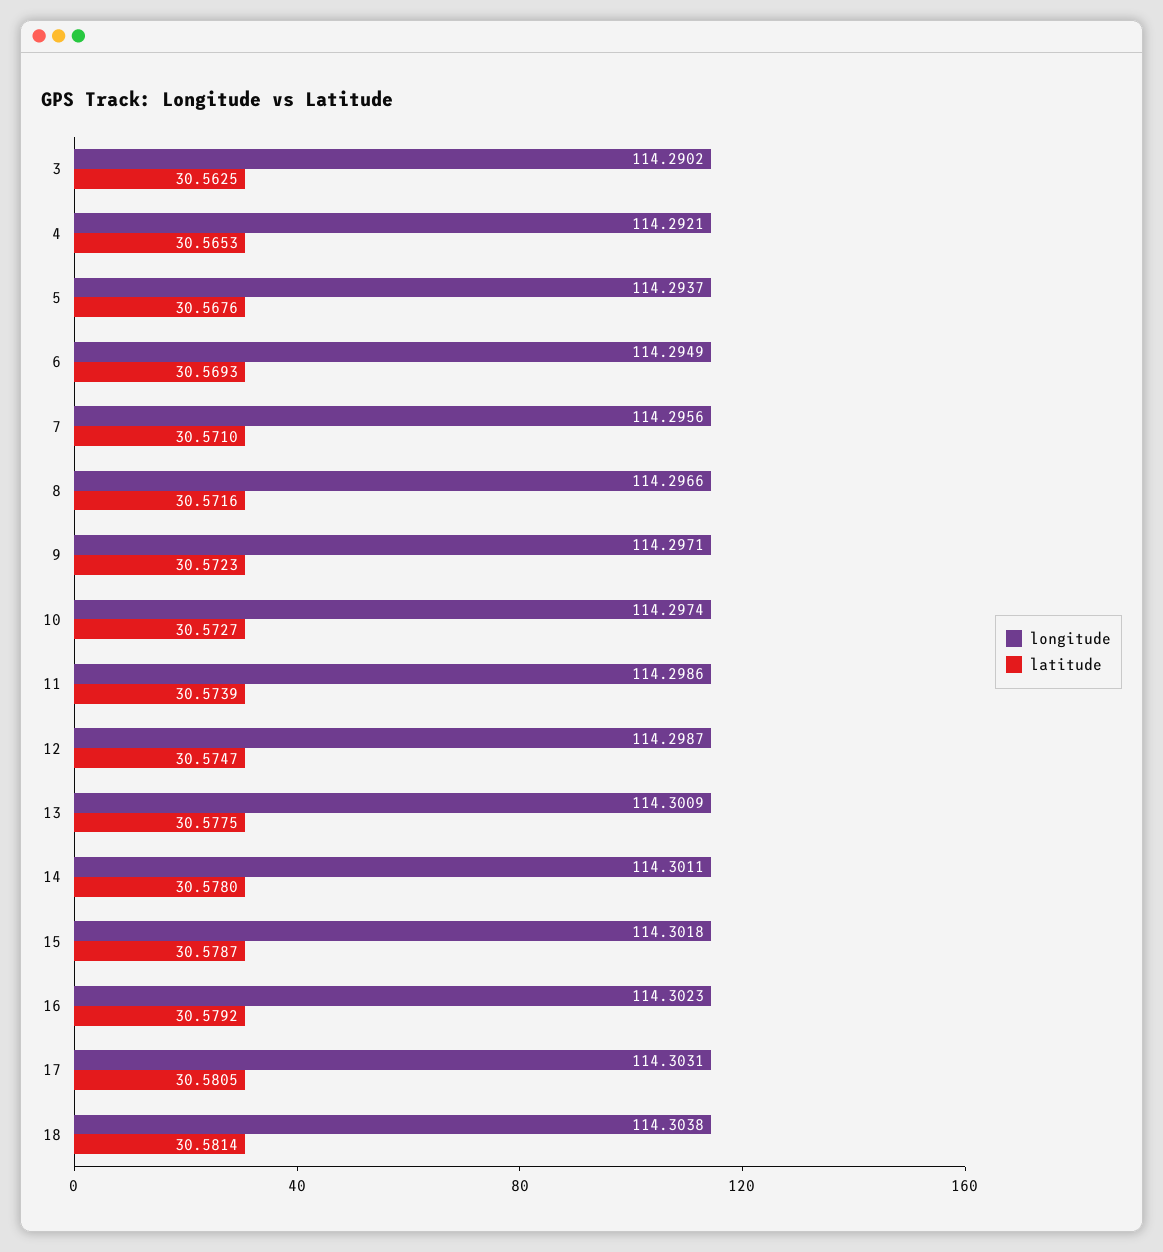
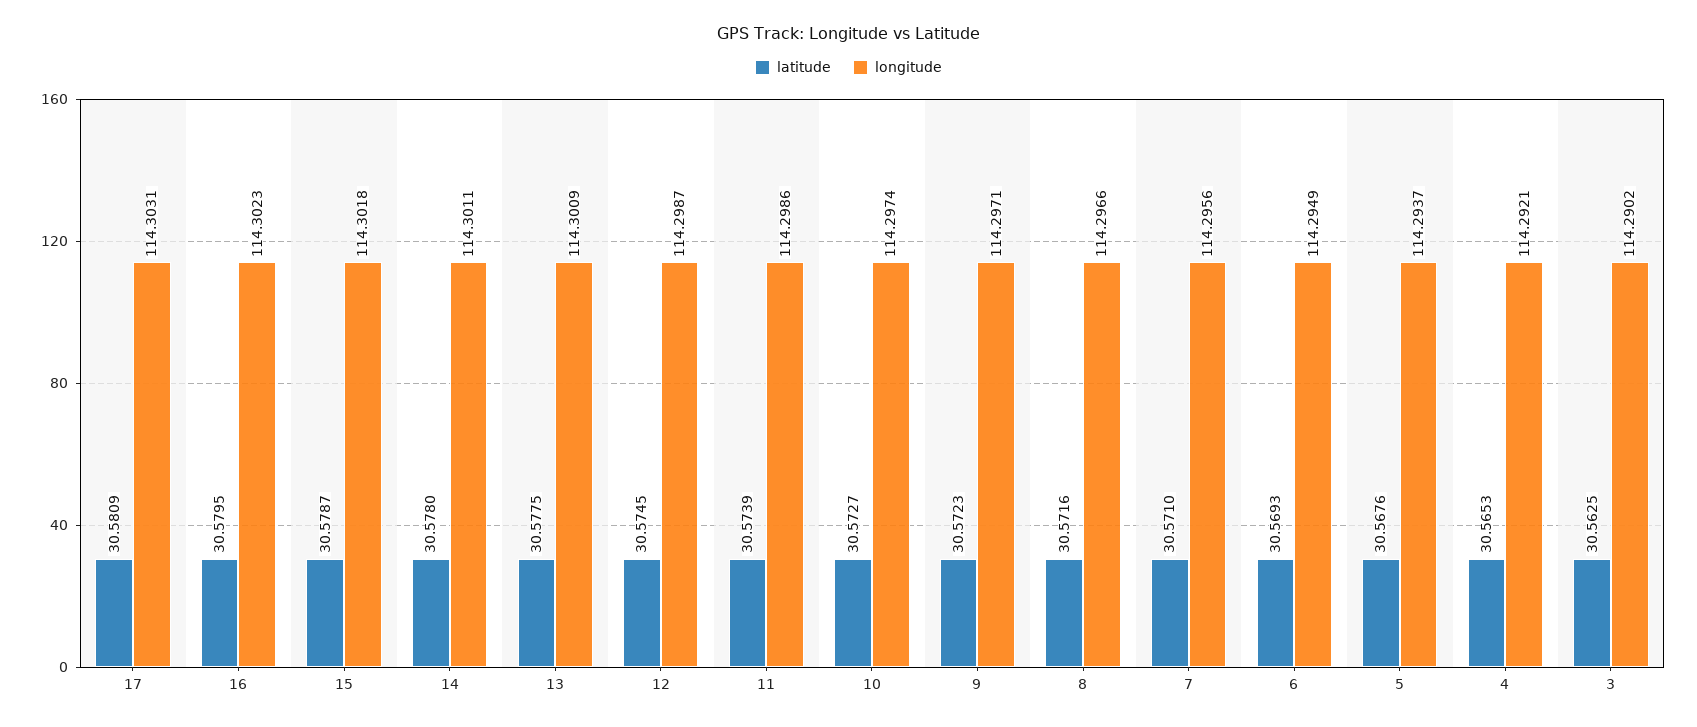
latitude, 12: 30.5747 -> 30.5745
latitude, 16: 30.5792 -> 30.5795
latitude, 17: 30.5805 -> 30.5809
longitude, 18: 114.3038 -> none
latitude, 18: 30.5814 -> none

